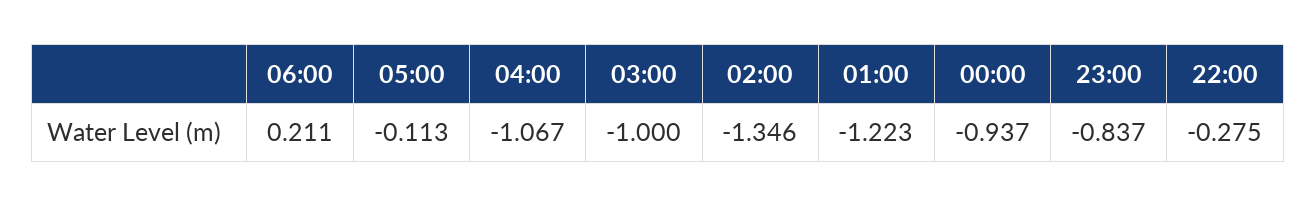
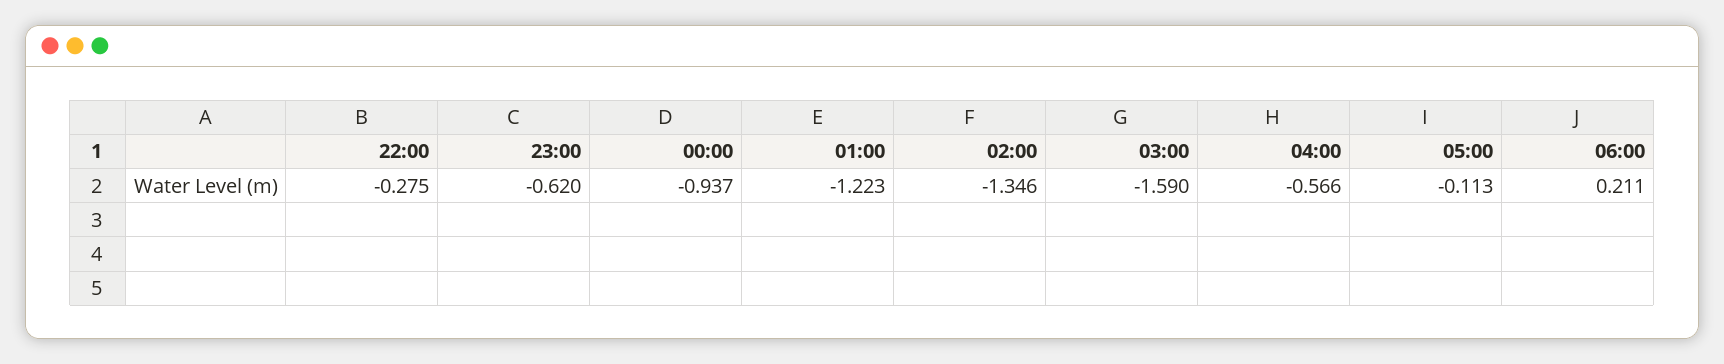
04:00: -1.067 -> -0.566
03:00: -1 -> -1.59
23:00: -0.837 -> -0.62

